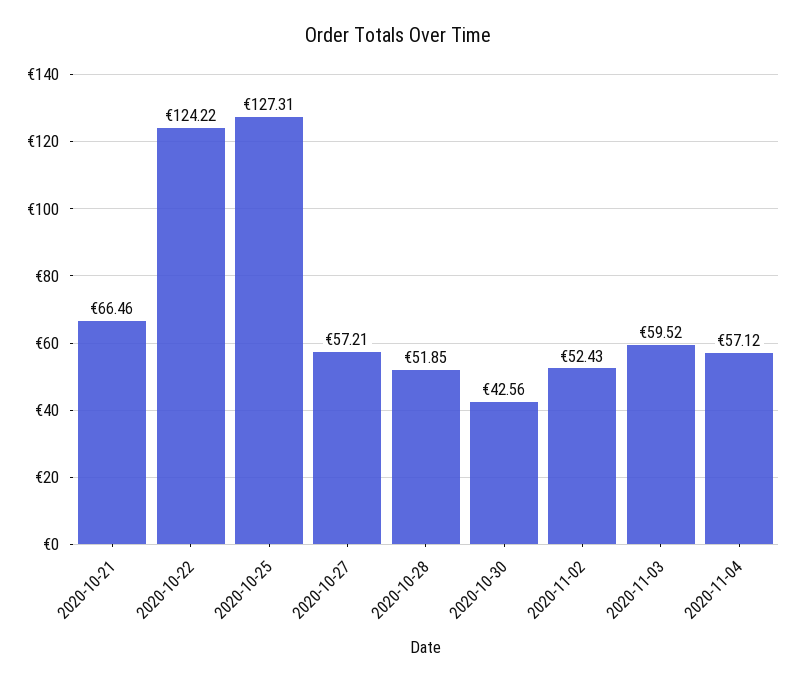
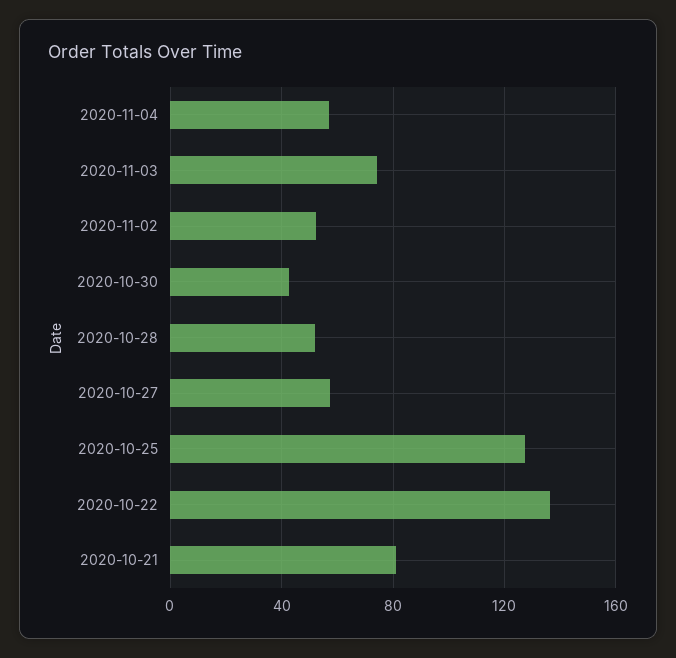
2020-10-21: 66.46 -> 80
2020-10-22: 124.22 -> 135
2020-11-03: 59.52 -> 75

